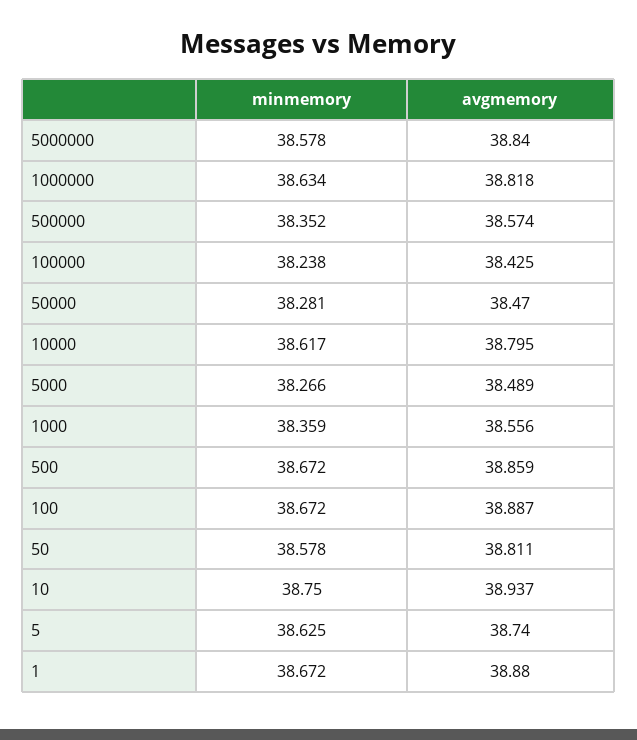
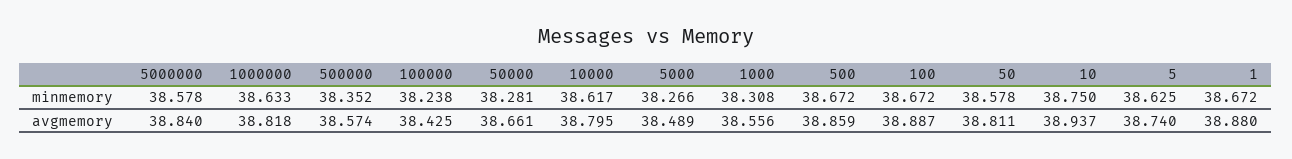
minmemory, 1000000: 38.634 -> 38.633
avgmemory, 50000: 38.47 -> 38.661
minmemory, 1000: 38.359 -> 38.308

